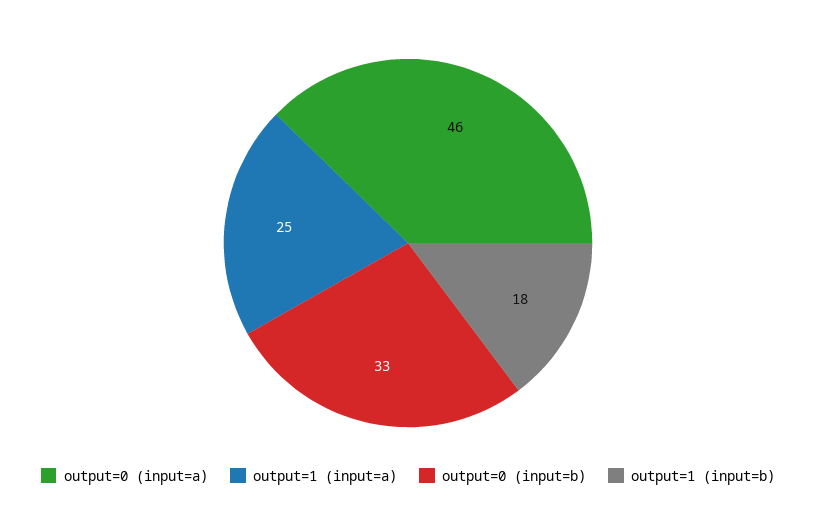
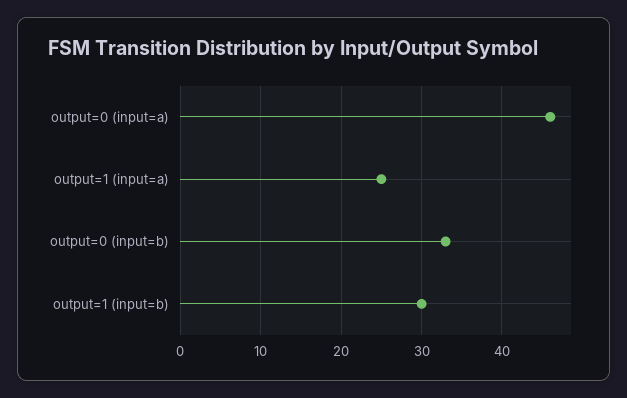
output=1 (input=b): 18 -> 30

